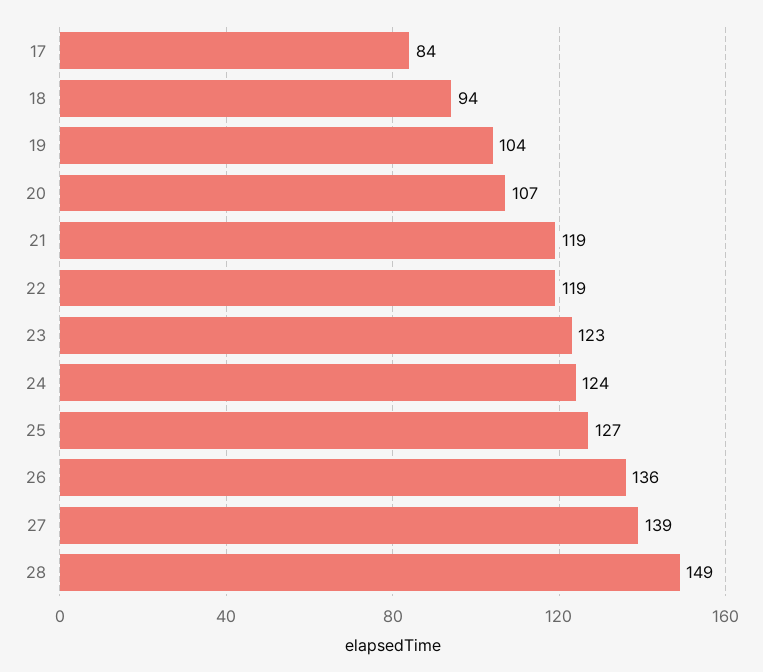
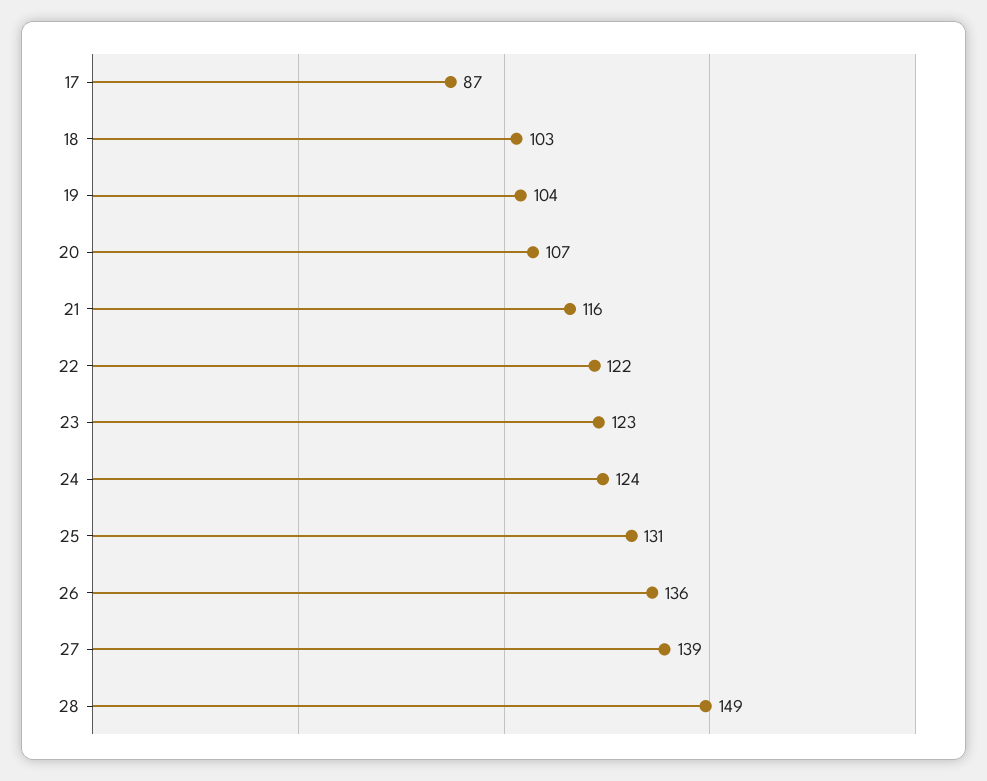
17: 84 -> 87
18: 94 -> 103
21: 119 -> 116
22: 119 -> 122
25: 127 -> 131

